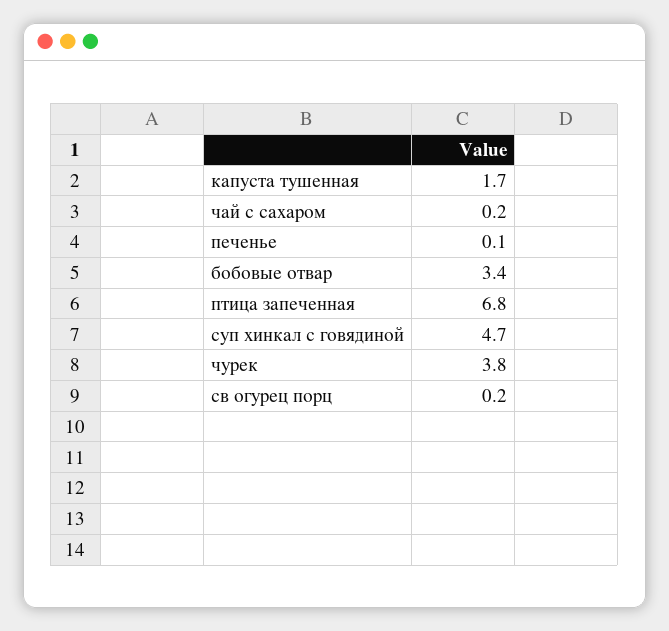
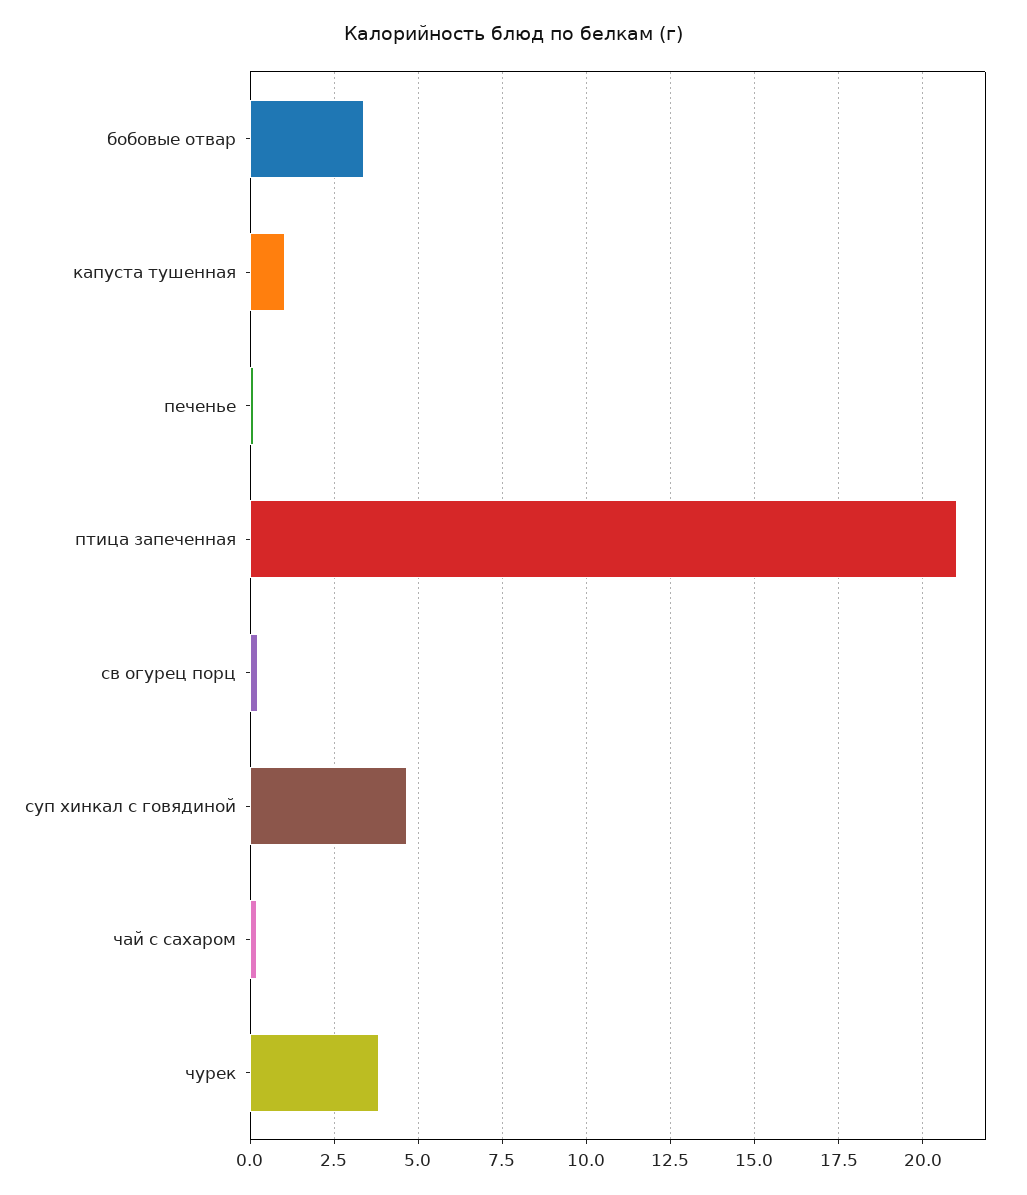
капуста тушенная: 1.7 -> 1
птица запеченная: 6.8 -> 21

